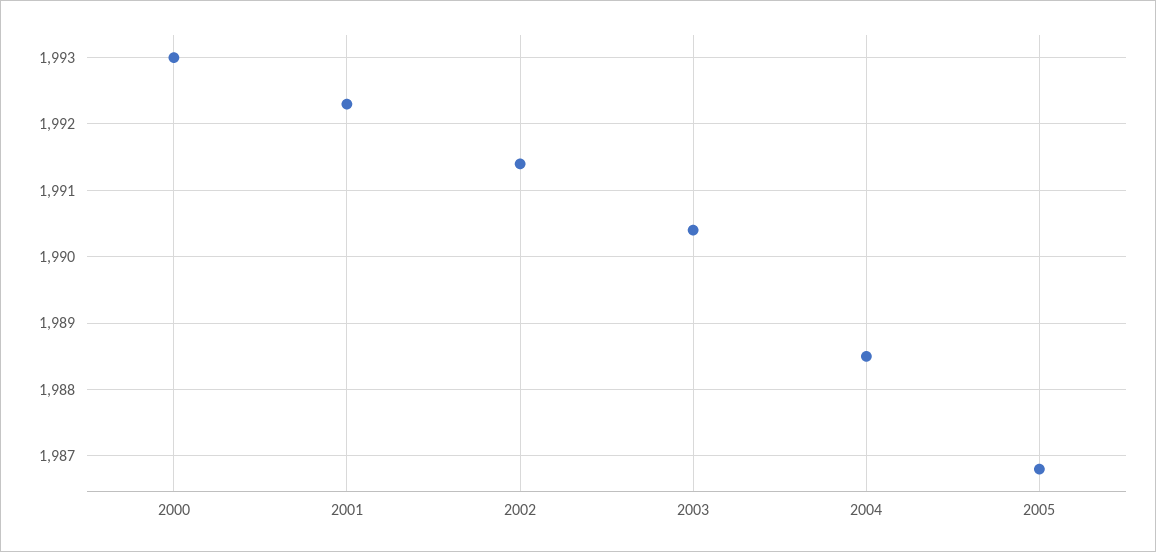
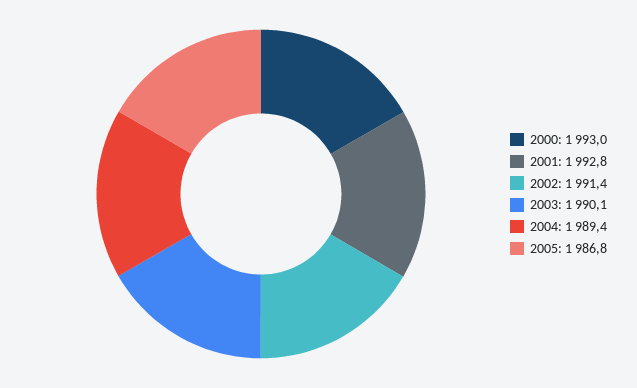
2001: 1992.3 -> 1992.8
2003: 1990.4 -> 1990.1
2004: 1988.5 -> 1989.4

